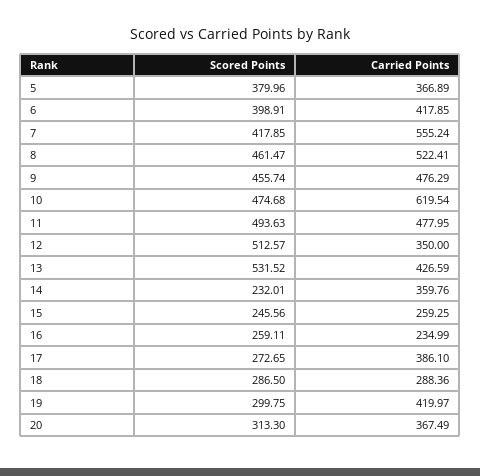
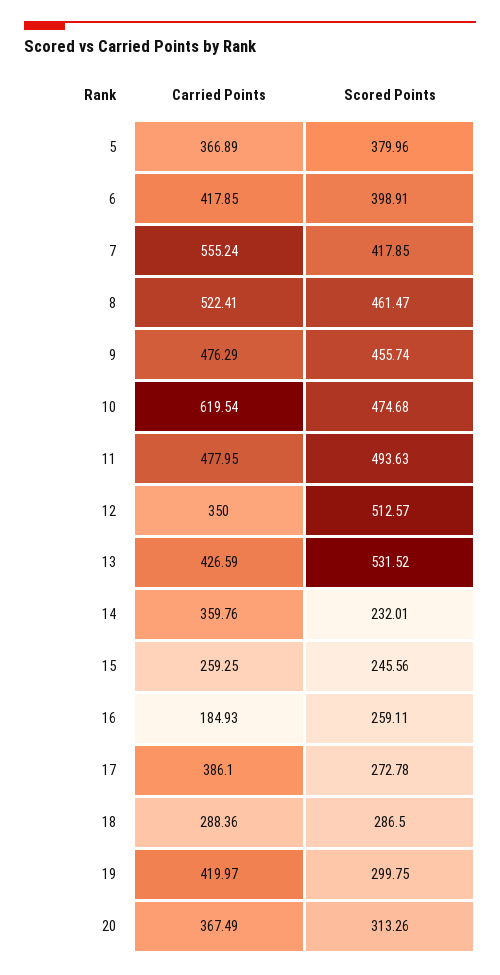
Carried Points, 16: 234.99 -> 184.93
Scored Points, 17: 272.65 -> 272.78
Scored Points, 20: 313.3 -> 313.26

